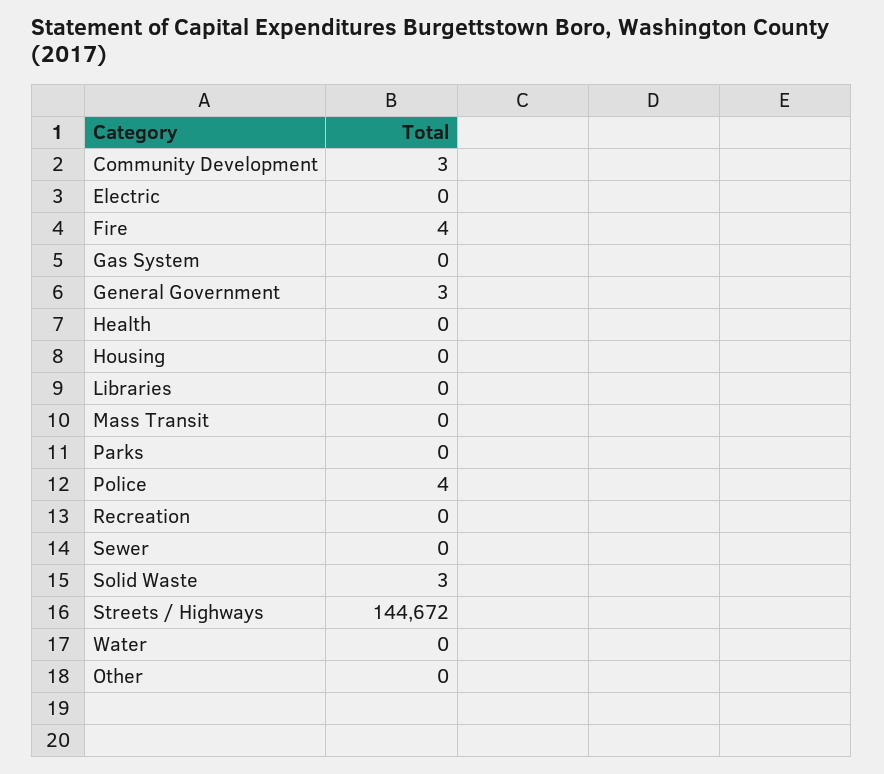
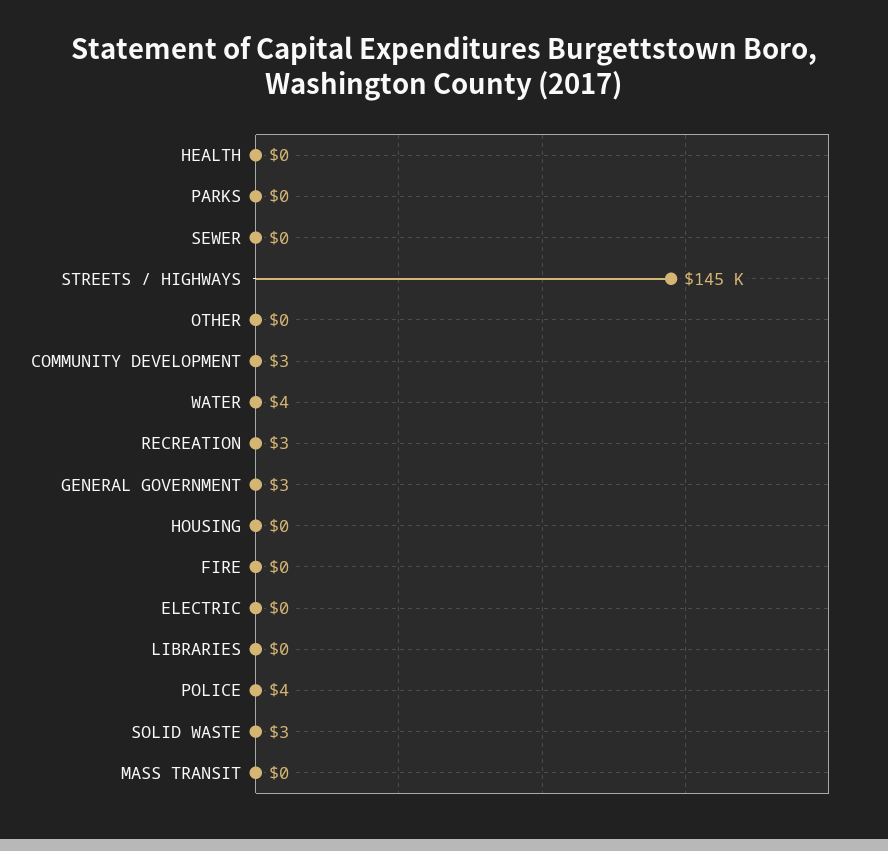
Fire: 4 -> 0
Gas System: 0 -> none
Recreation: 0 -> 3
Water: 0 -> 4

